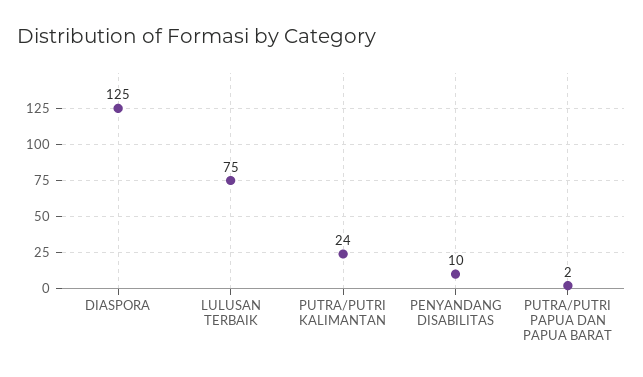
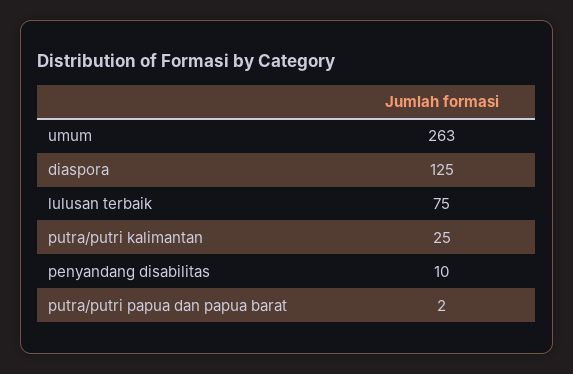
PUTRA/PUTRI KALIMANTAN: 24 -> 25
umum: none -> 263

